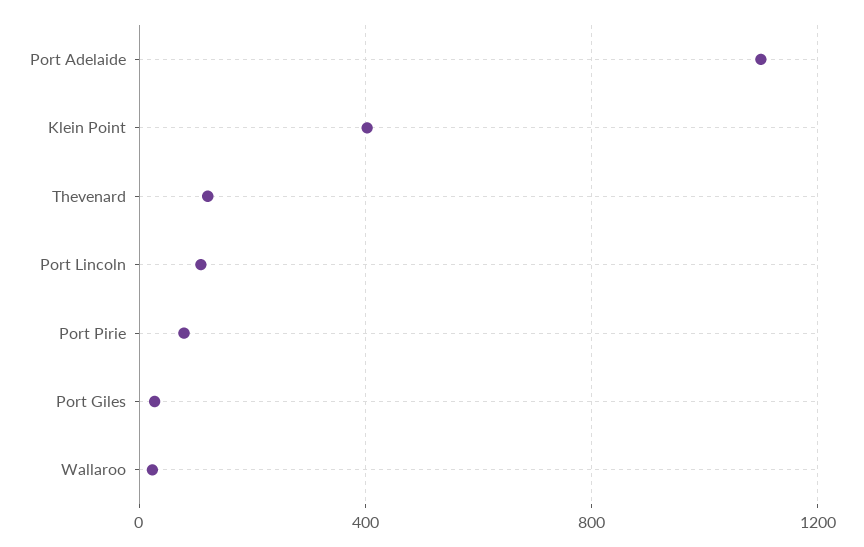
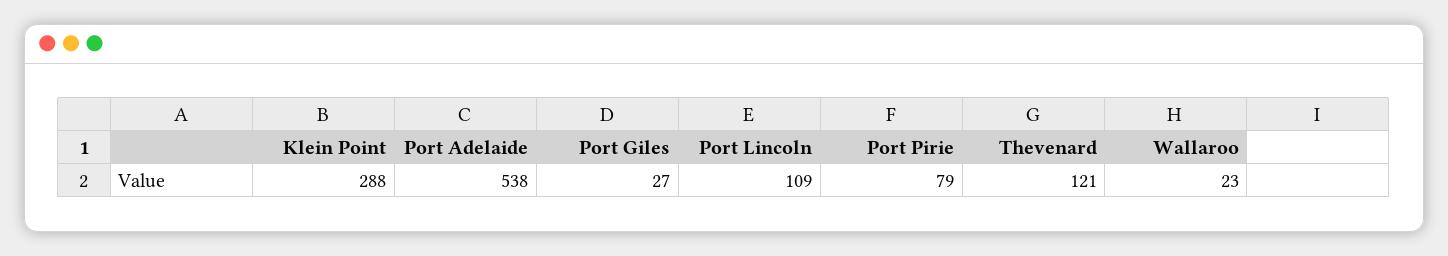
Port Adelaide: 1100 -> 538
Klein Point: 400 -> 288

